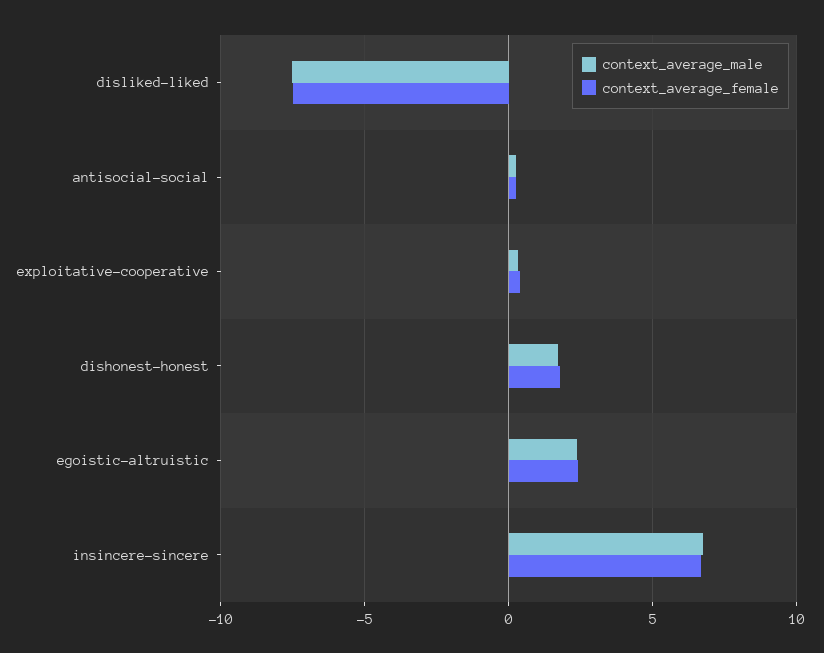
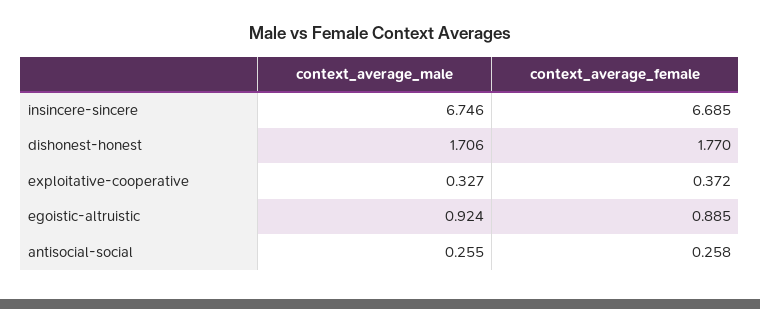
context_average_male, disliked-liked: -7.5 -> none
context_average_female, disliked-liked: -7.5 -> none
context_average_male, egoistic-altruistic: 2.5 -> 0.924
context_average_female, egoistic-altruistic: 2.5 -> 0.885

